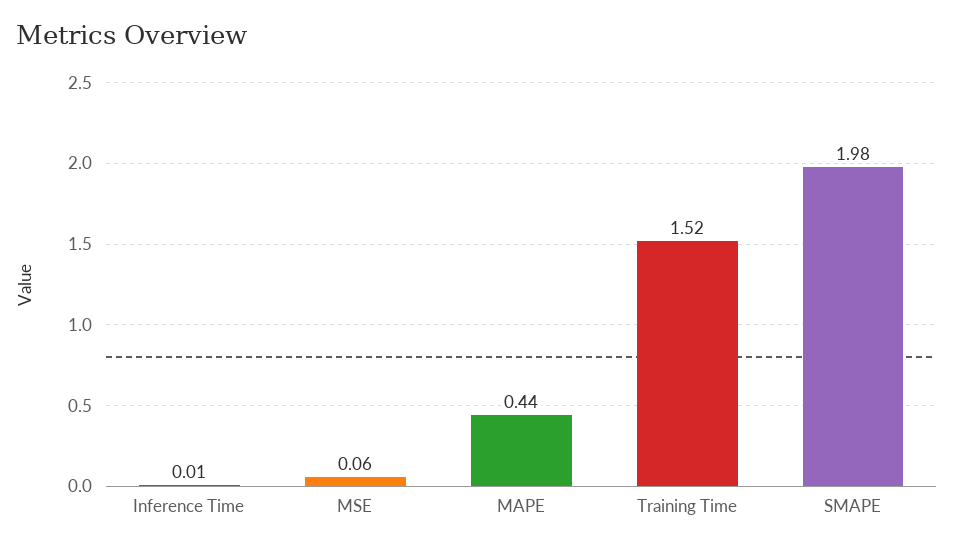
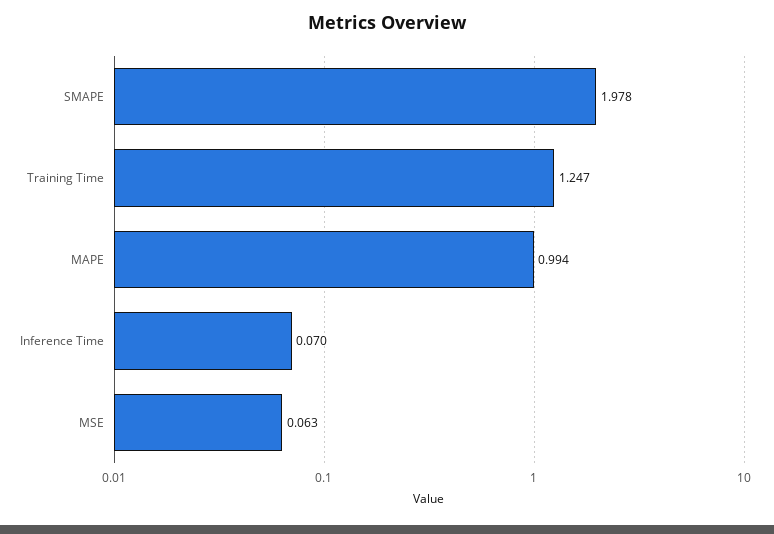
Inference Time: 0.01 -> 0.07
MAPE: 0.44 -> 0.994
Training Time: 1.52 -> 1.247

